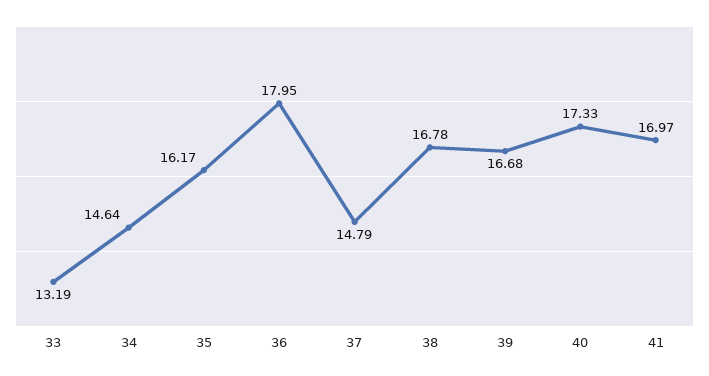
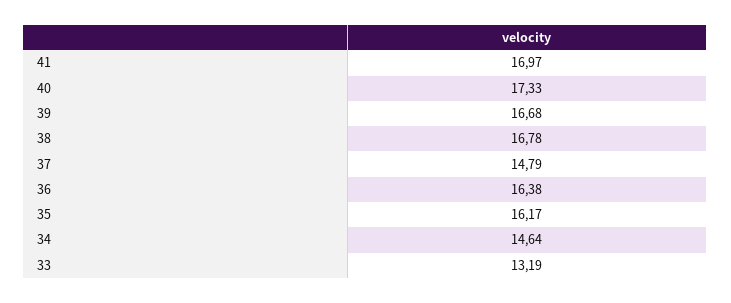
36: 17.95 -> 16.38

